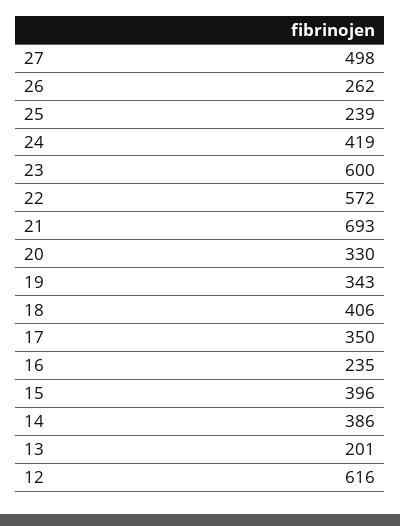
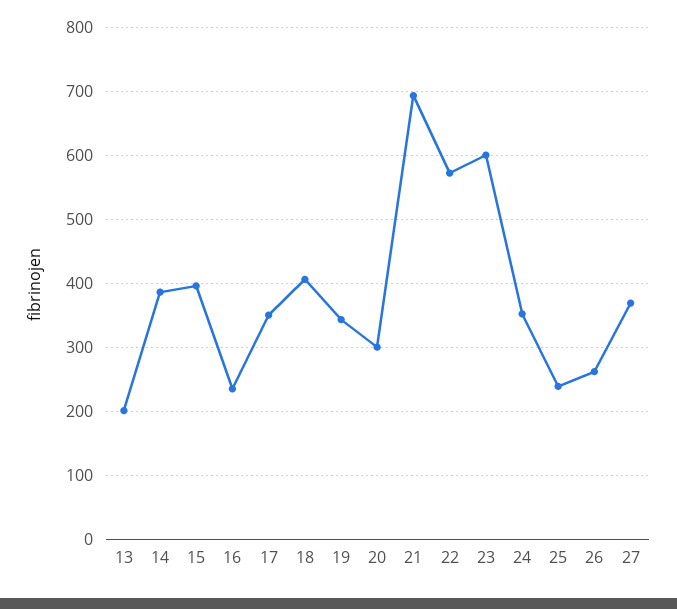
27: 498 -> 370
24: 419 -> 350
20: 330 -> 300
12: 616 -> none

